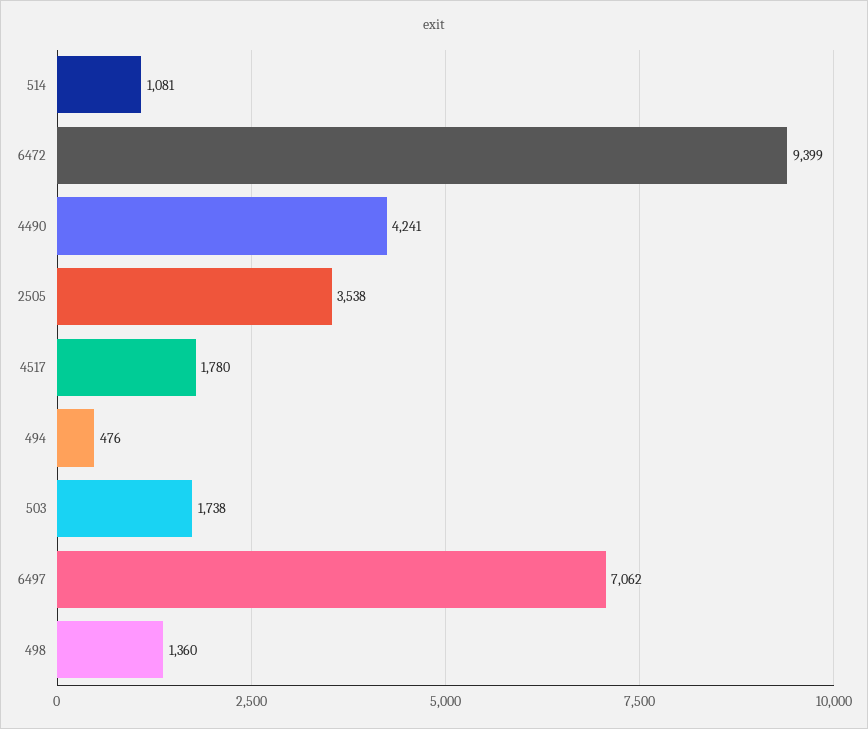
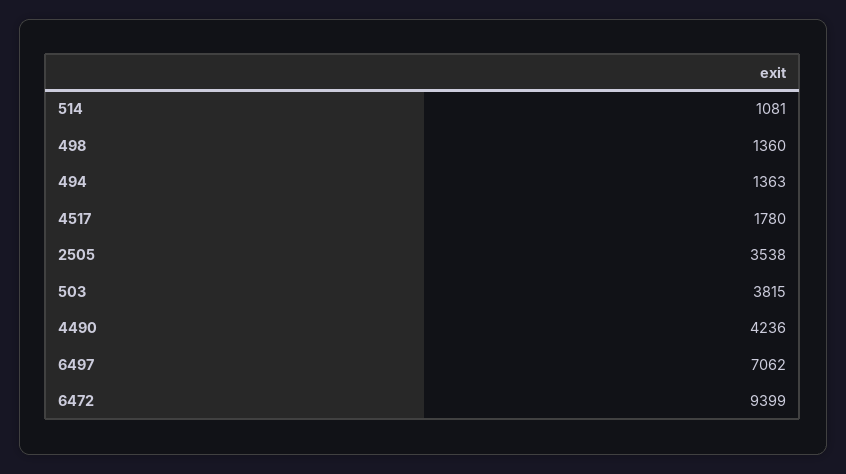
4490: 4241 -> 4236
494: 476 -> 1363
503: 1738 -> 3815

